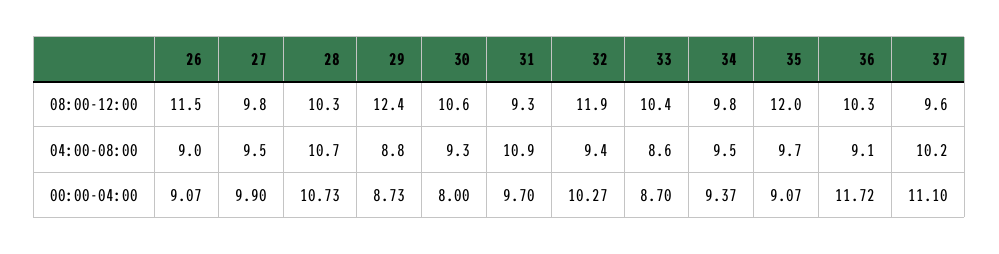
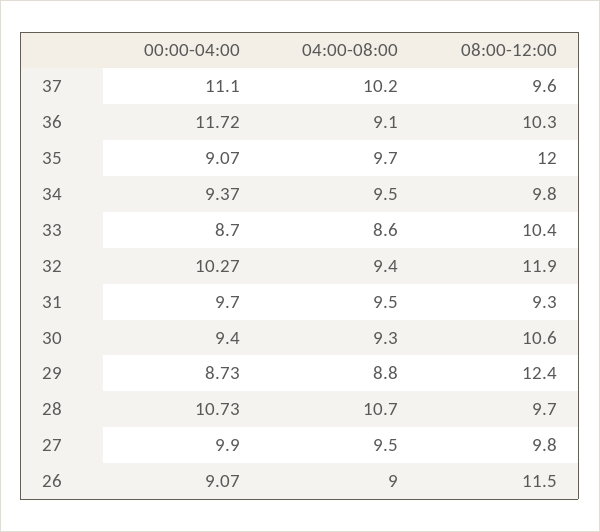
28, 08:00-12:00: 10.3 -> 9.7
31, 04:00-08:00: 10.9 -> 9.5
30, 00:00-04:00: 8 -> 9.4

